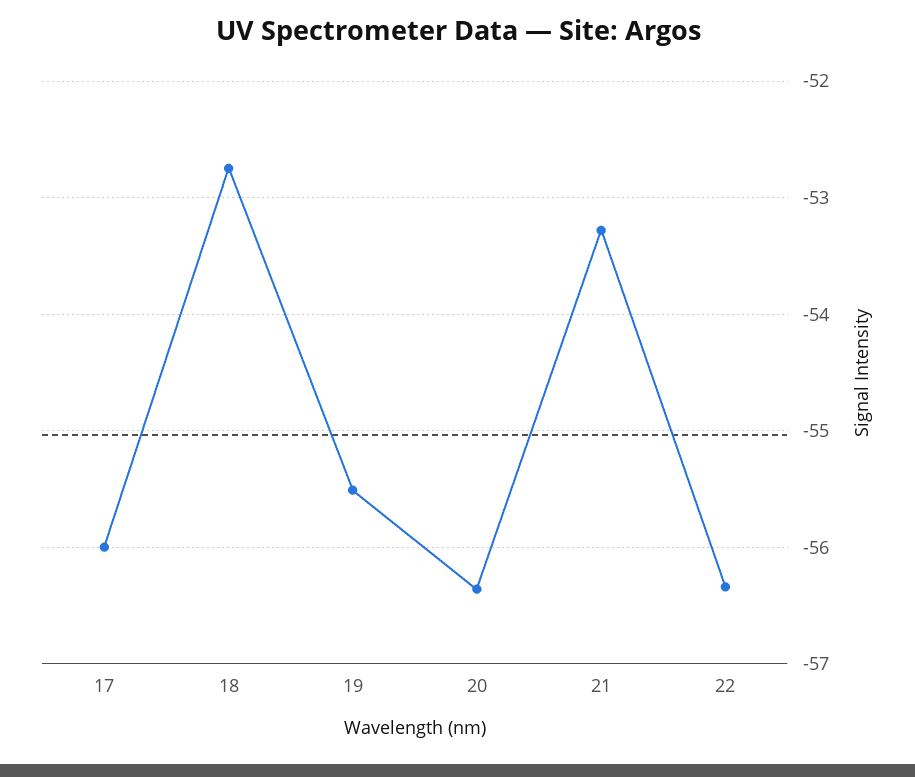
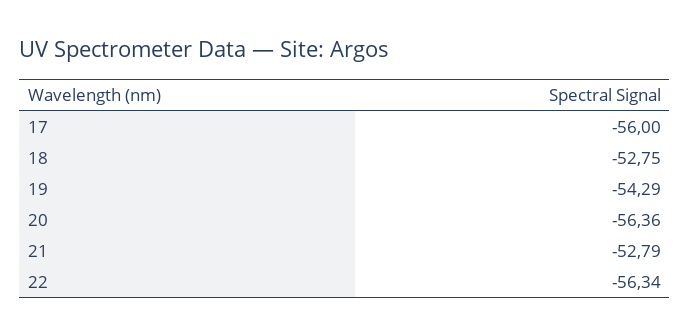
19: -55.5 -> -54.29
21: -53.3 -> -52.79

